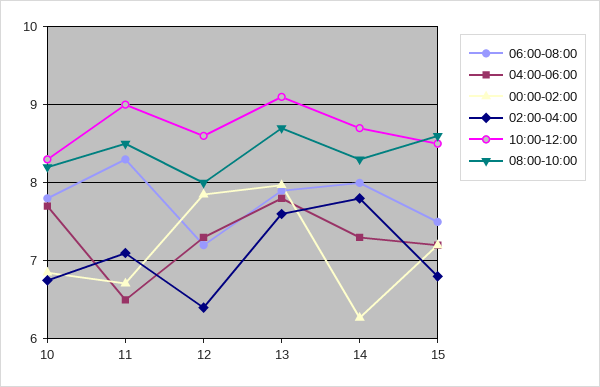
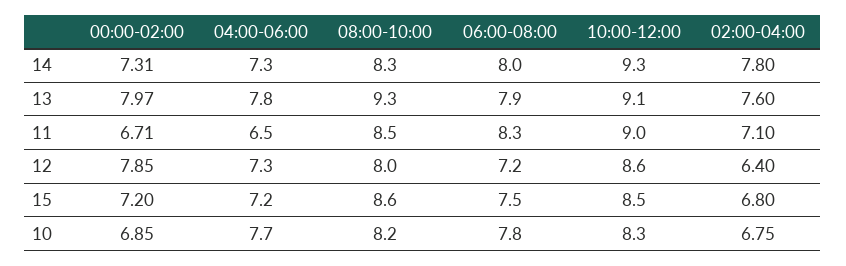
08:00-10:00, 13: 8.7 -> 9.3
00:00-02:00, 14: 6.3 -> 7.31
10:00-12:00, 14: 8.7 -> 9.3

